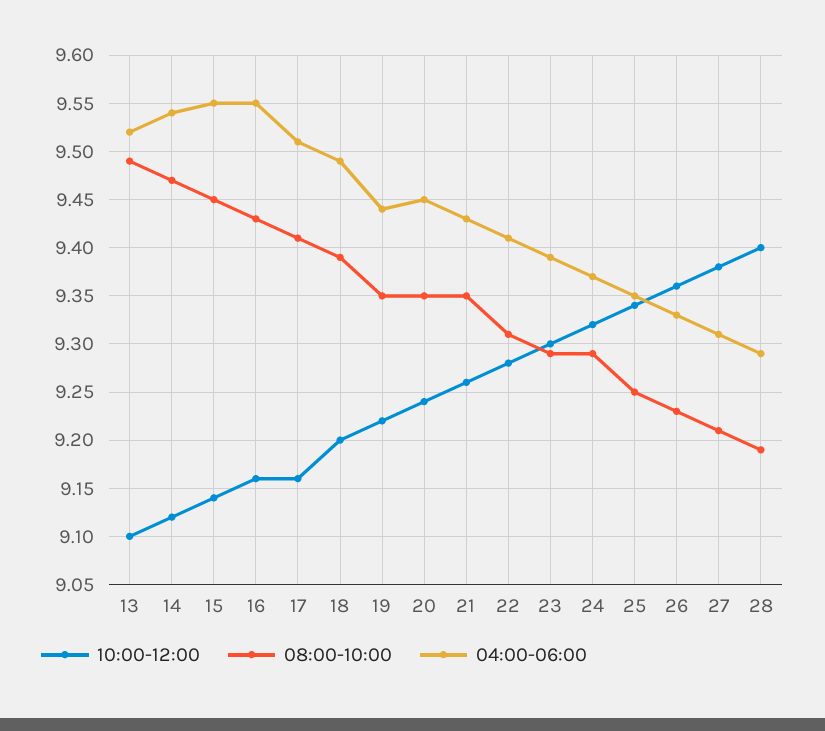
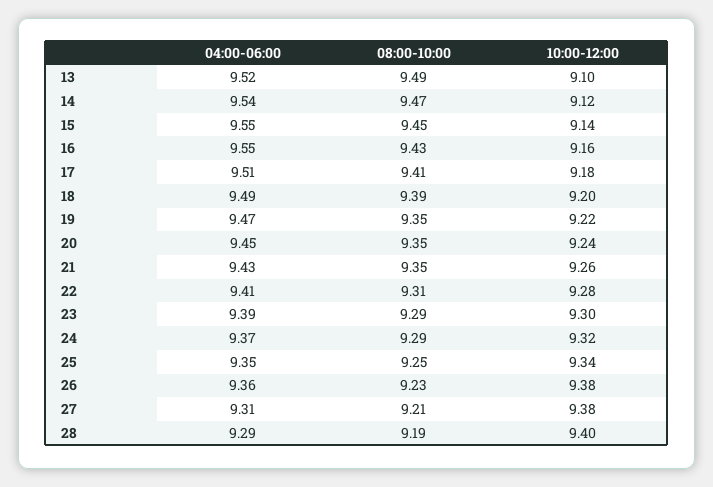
10:00-12:00, 17: 9.16 -> 9.18
04:00-06:00, 19: 9.44 -> 9.47
10:00-12:00, 26: 9.36 -> 9.38
04:00-06:00, 26: 9.33 -> 9.36

